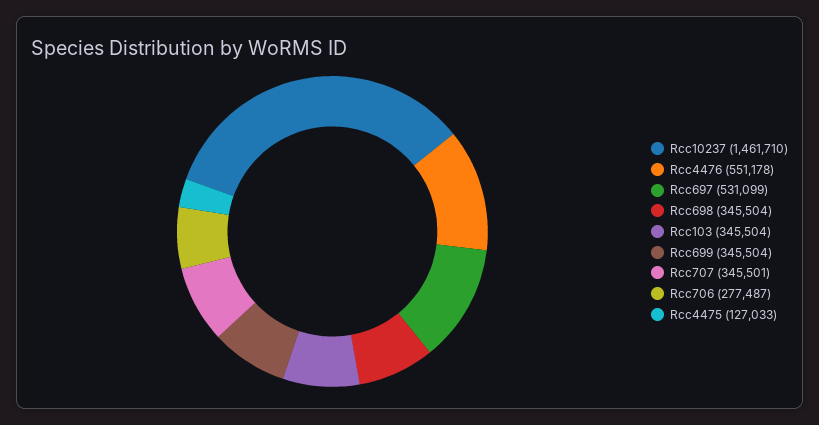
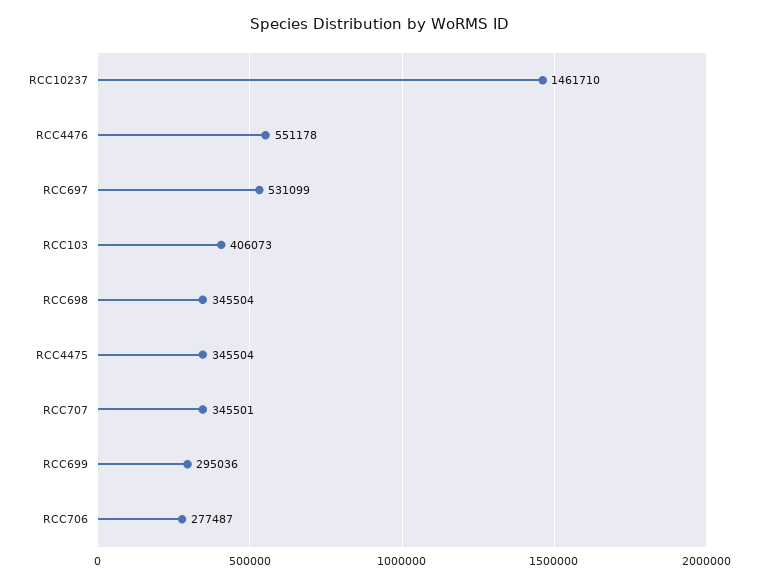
Rcc103: 345504 -> 406073
Rcc699: 345504 -> 295036
Rcc4475: 127033 -> 345504

